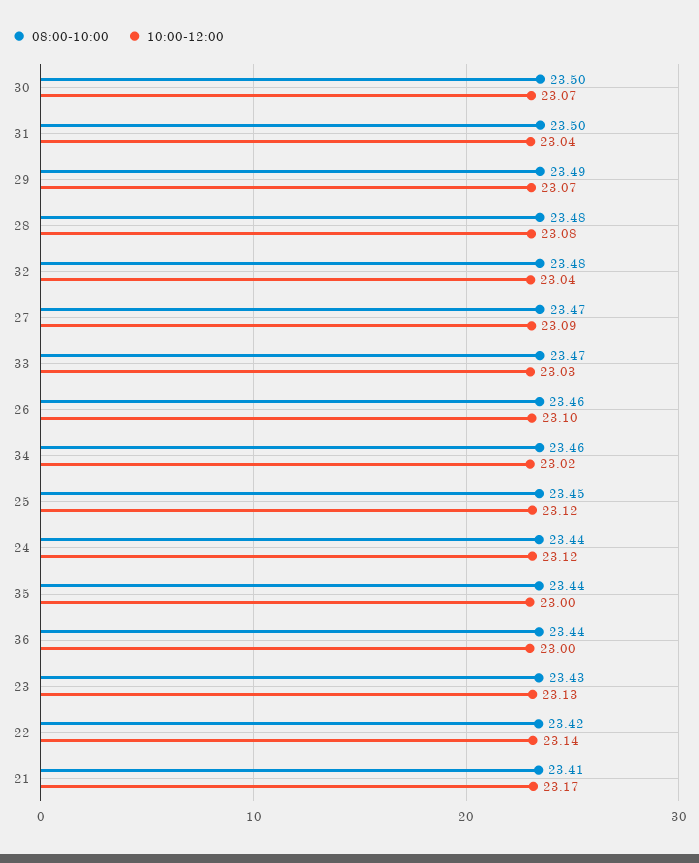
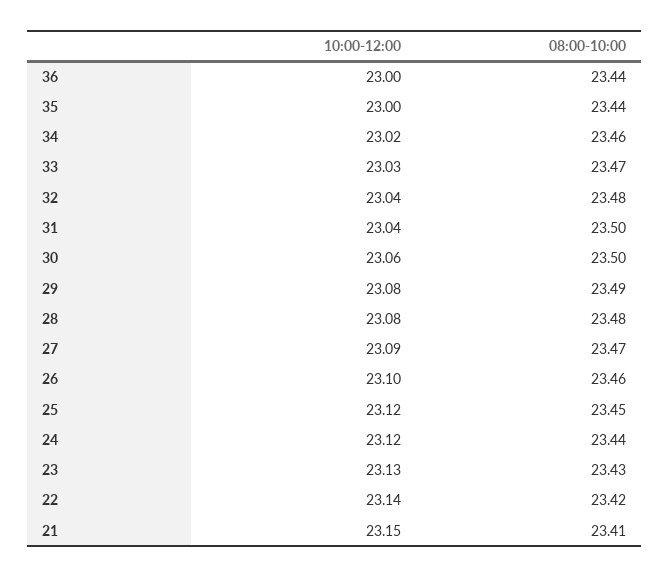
10:00-12:00, 30: 23.07 -> 23.06
10:00-12:00, 29: 23.07 -> 23.08
10:00-12:00, 21: 23.17 -> 23.15

